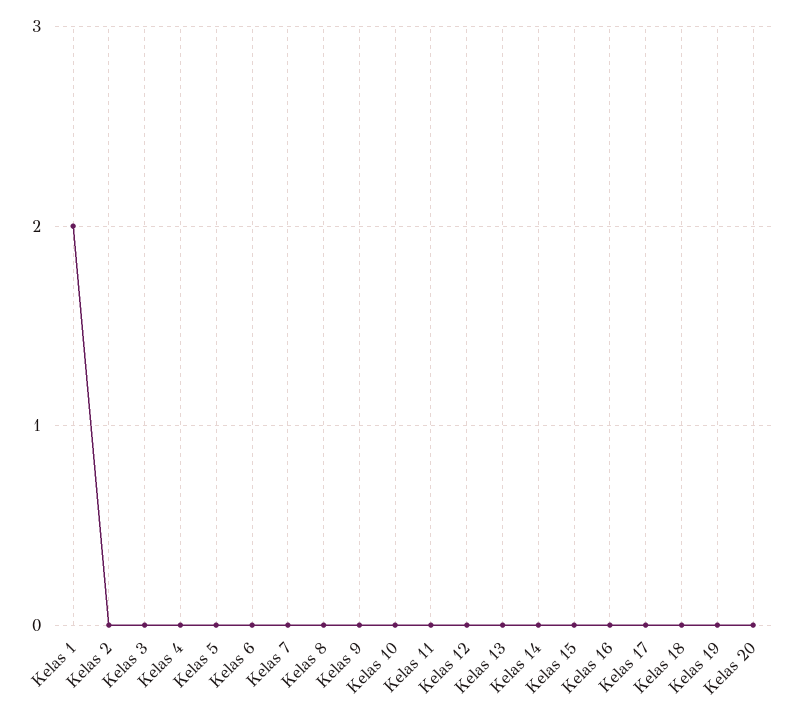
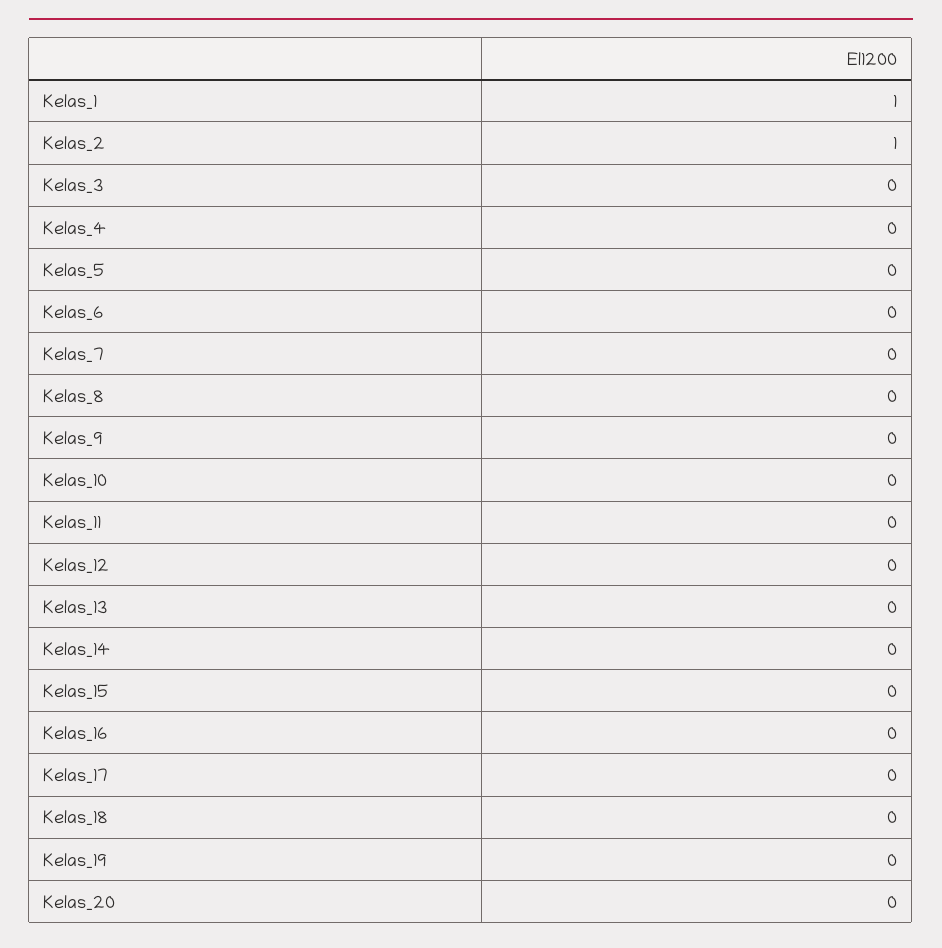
Kelas 1: 2 -> 1
Kelas 2: 0 -> 1

